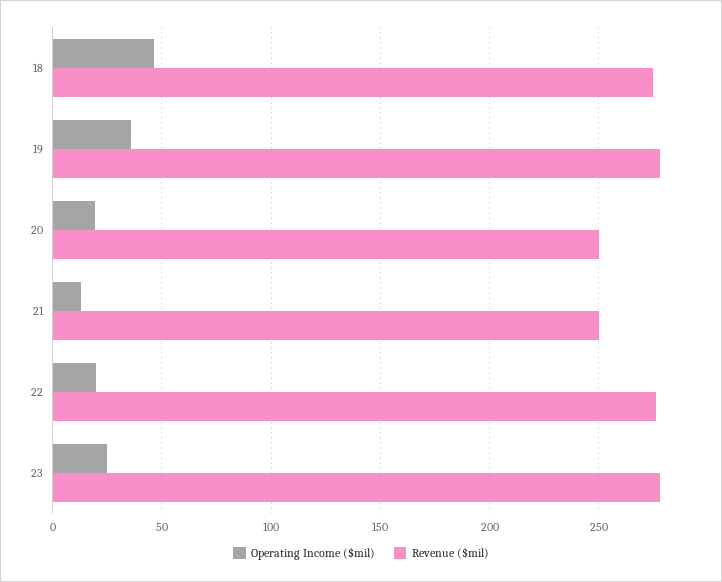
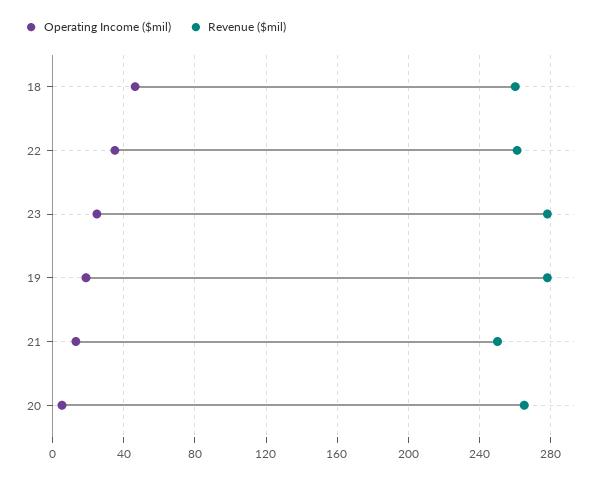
Revenue ($mil), 18: 275 -> 260
Operating Income ($mil), 19: 35 -> 20
Operating Income ($mil), 20: 20 -> 5
Revenue ($mil), 20: 250 -> 265
Operating Income ($mil), 22: 20 -> 35
Revenue ($mil), 22: 275 -> 260

